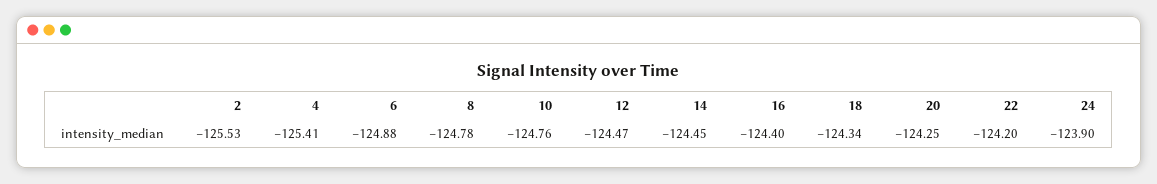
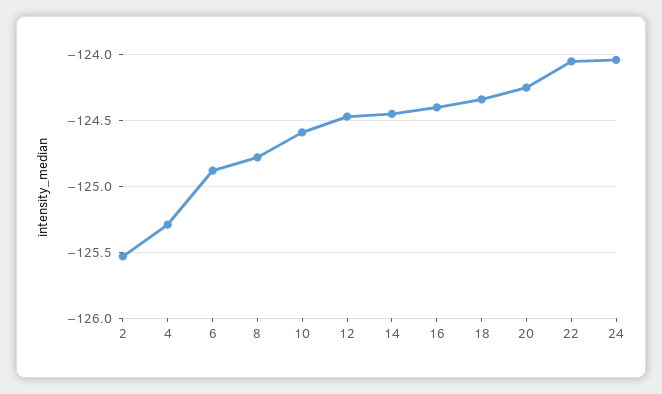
4: -125.41 -> -125.3
10: -124.76 -> -124.6
22: -124.2 -> -124.05
24: -123.9 -> -124.05

